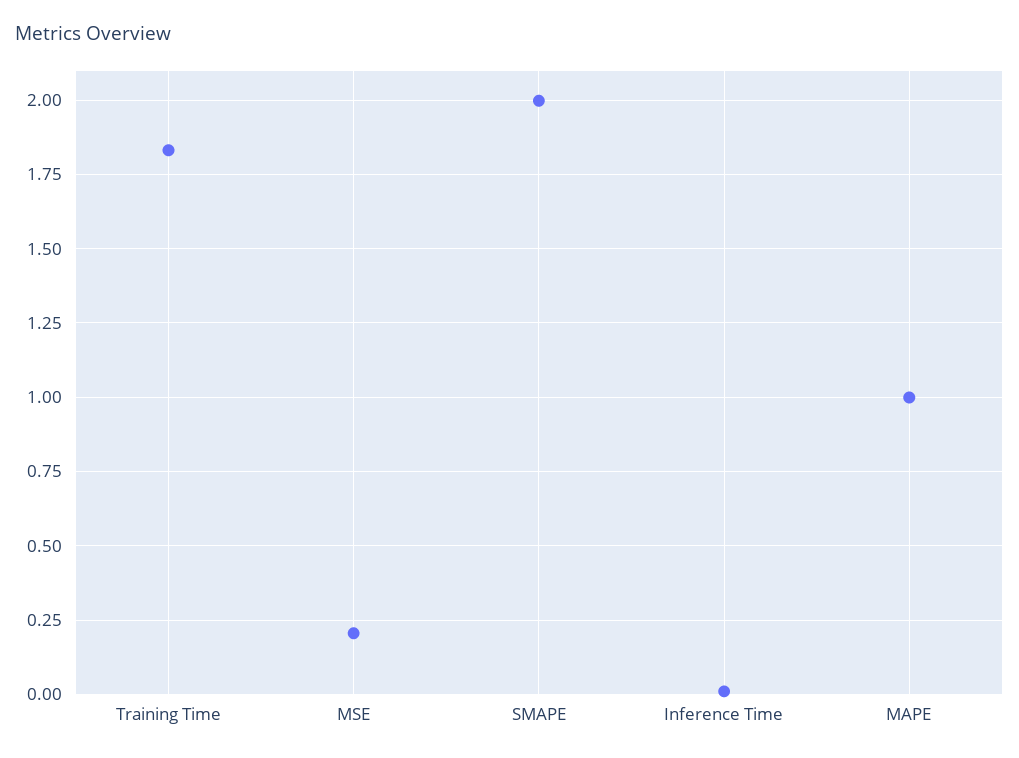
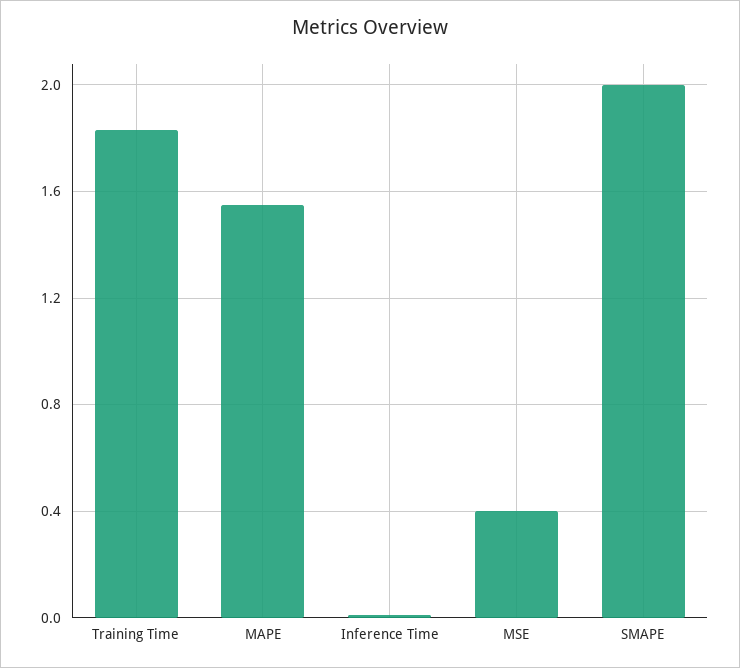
MSE: 0.2 -> 0.4
MAPE: 1 -> 1.55

